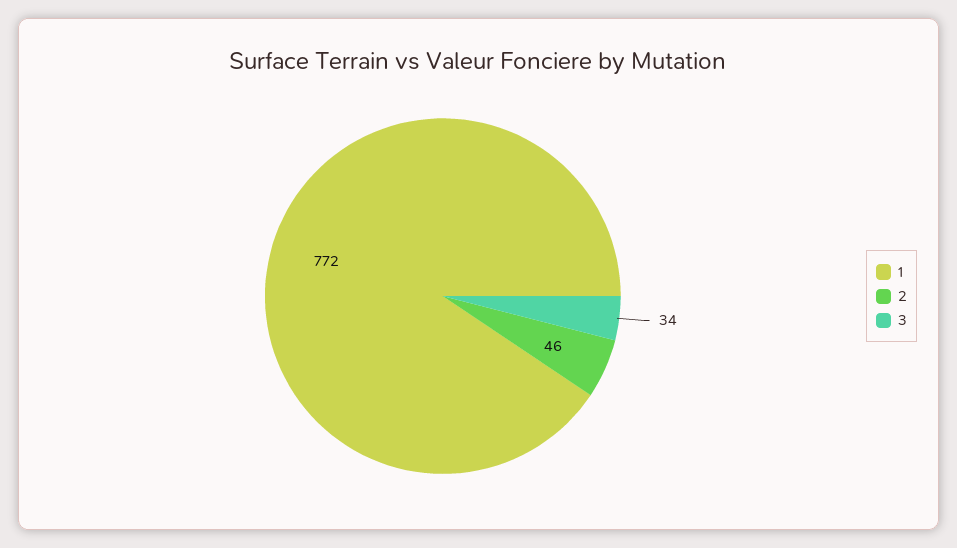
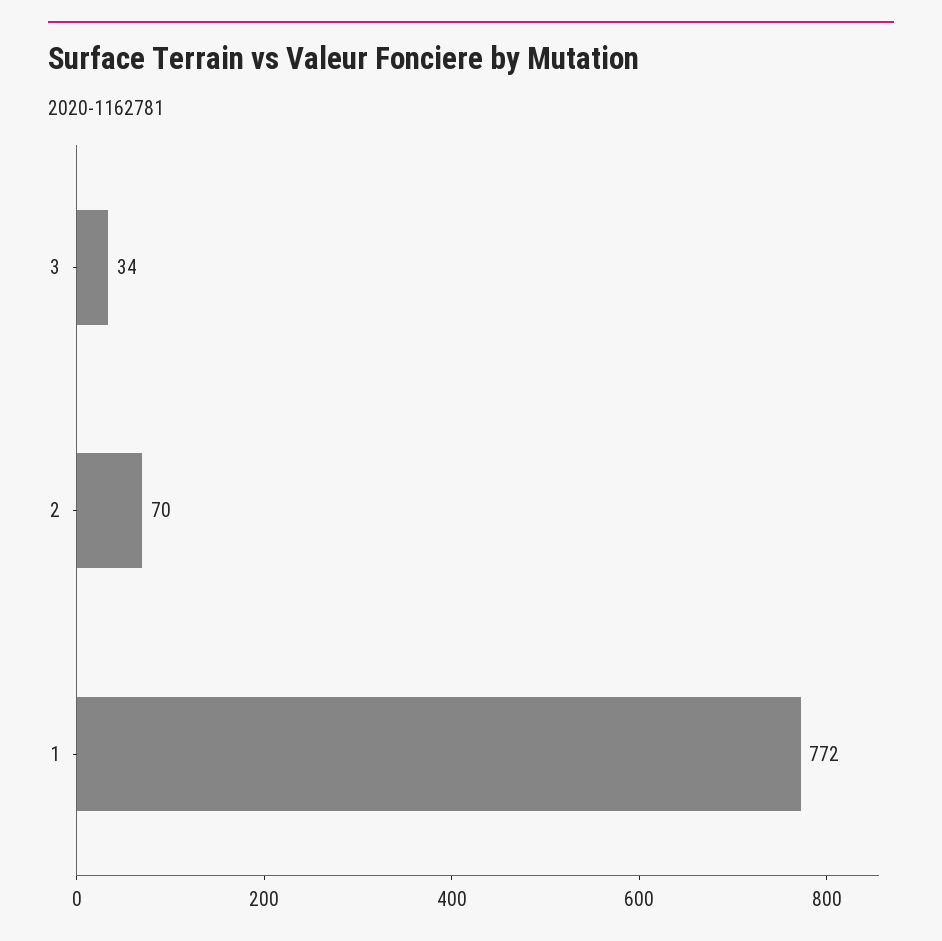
2: 46 -> 70

